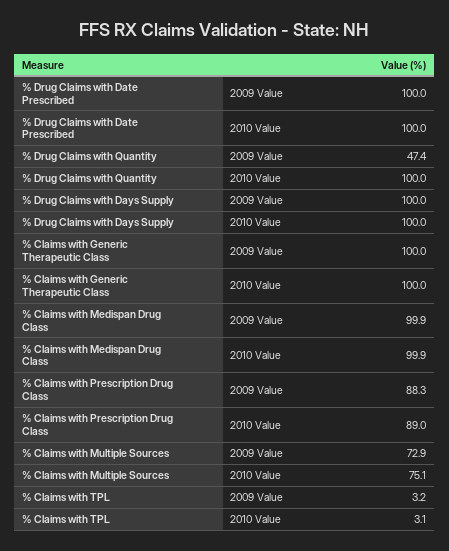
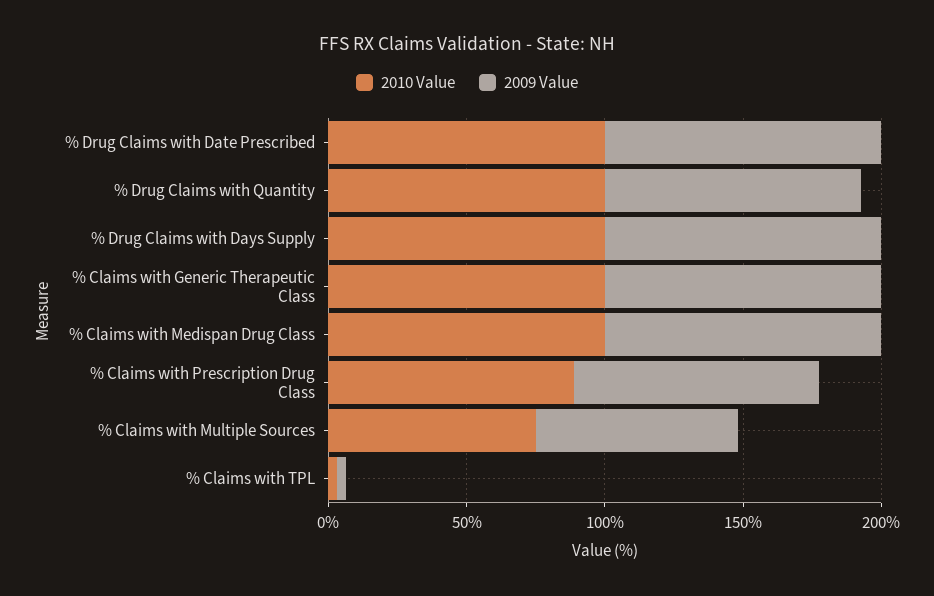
2009 Value, % Drug Claims with Quantity: 47.4 -> 90

